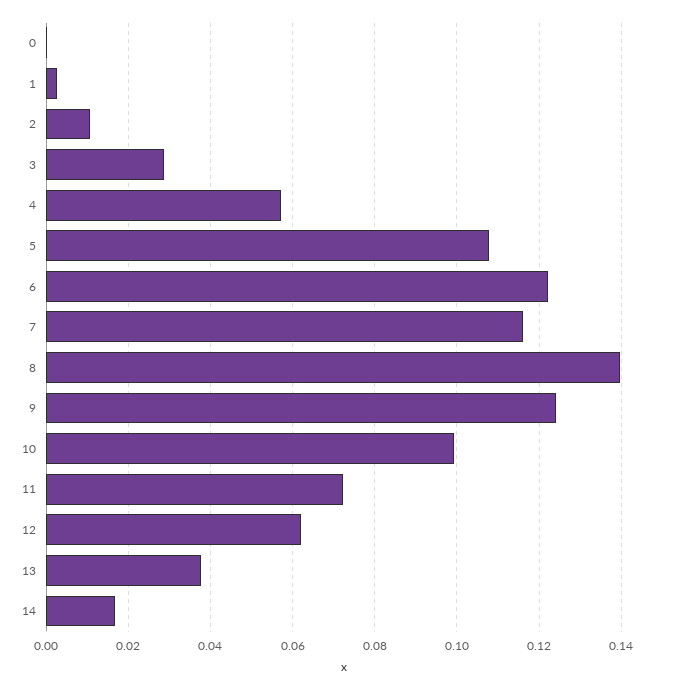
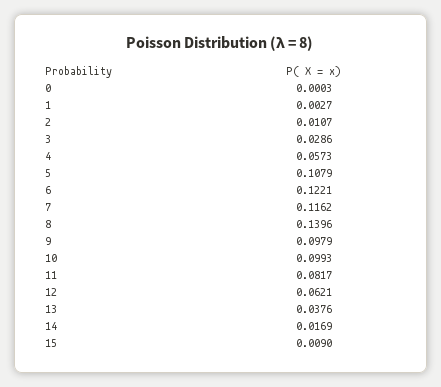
9: 0.124 -> 0.0979
11: 0.072 -> 0.0817
15: none -> 0.009

